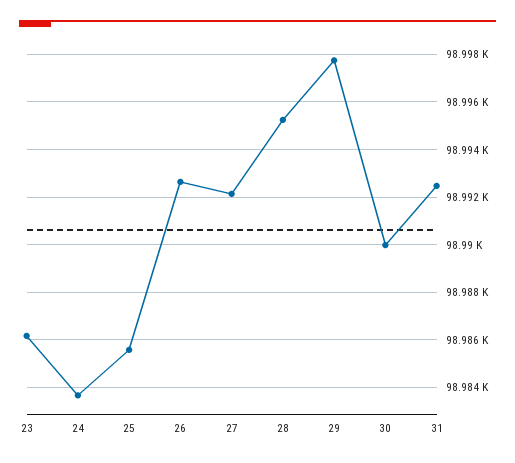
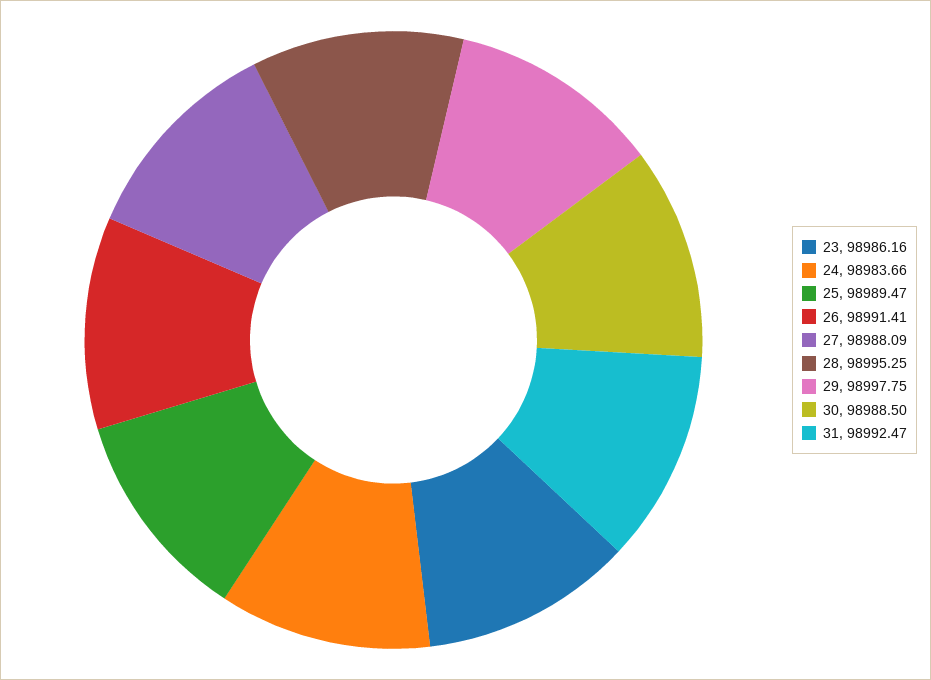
25: 98985.5 -> 98989.47
26: 98992.5 -> 98991.41
27: 98992 -> 98988.09
30: 98990 -> 98988.5

